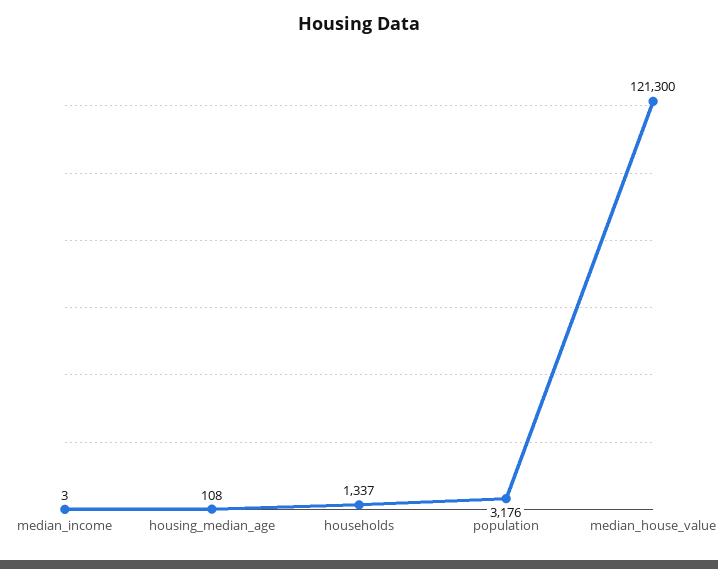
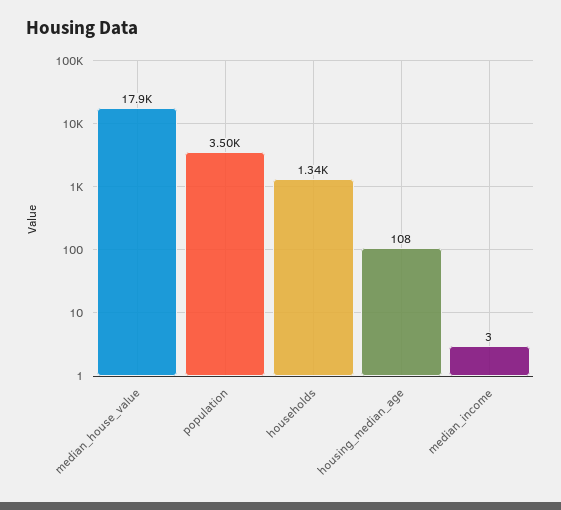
population: 3176 -> 3500
median_house_value: 121300 -> 17900

